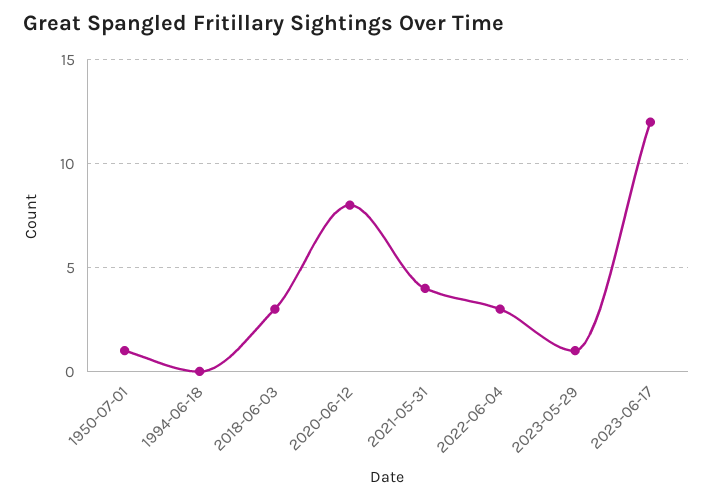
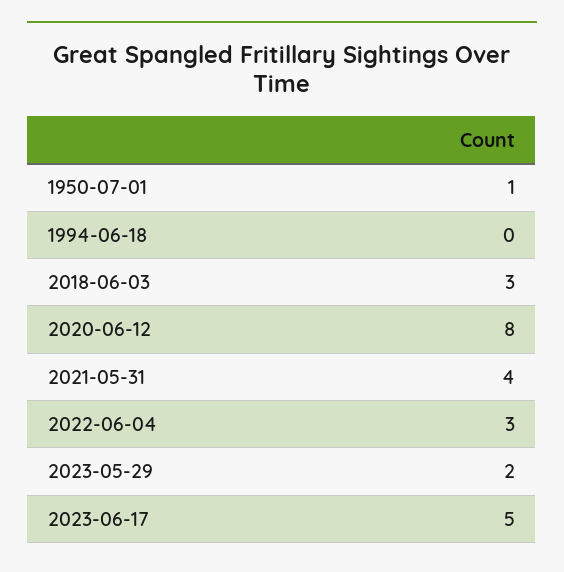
2023-05-29: 1 -> 2
2023-06-17: 12 -> 5

